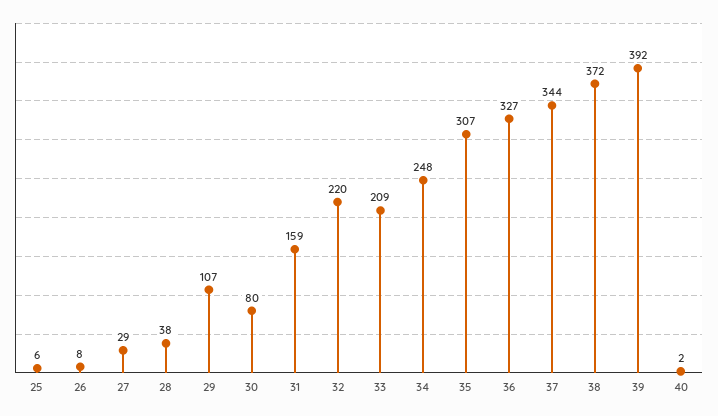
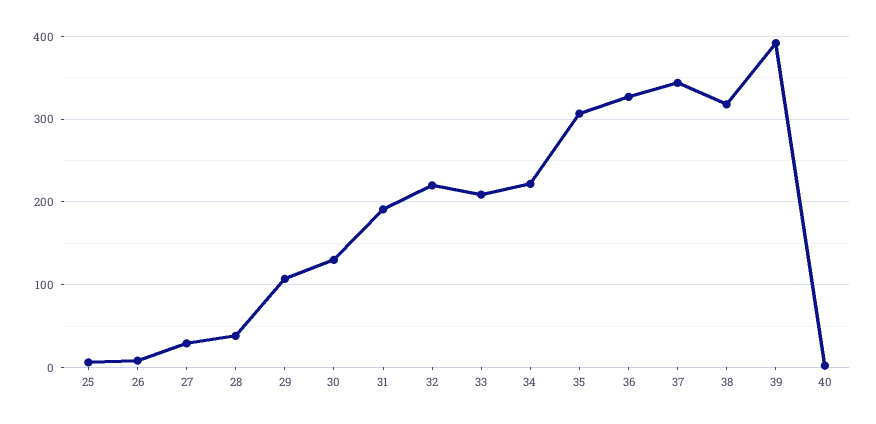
30: 80 -> 130
31: 159 -> 190
34: 248 -> 220
38: 372 -> 320

